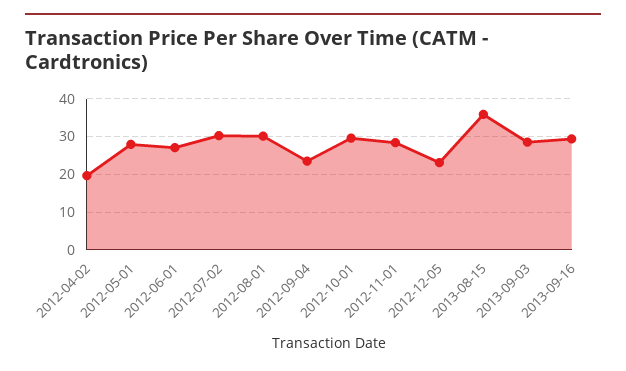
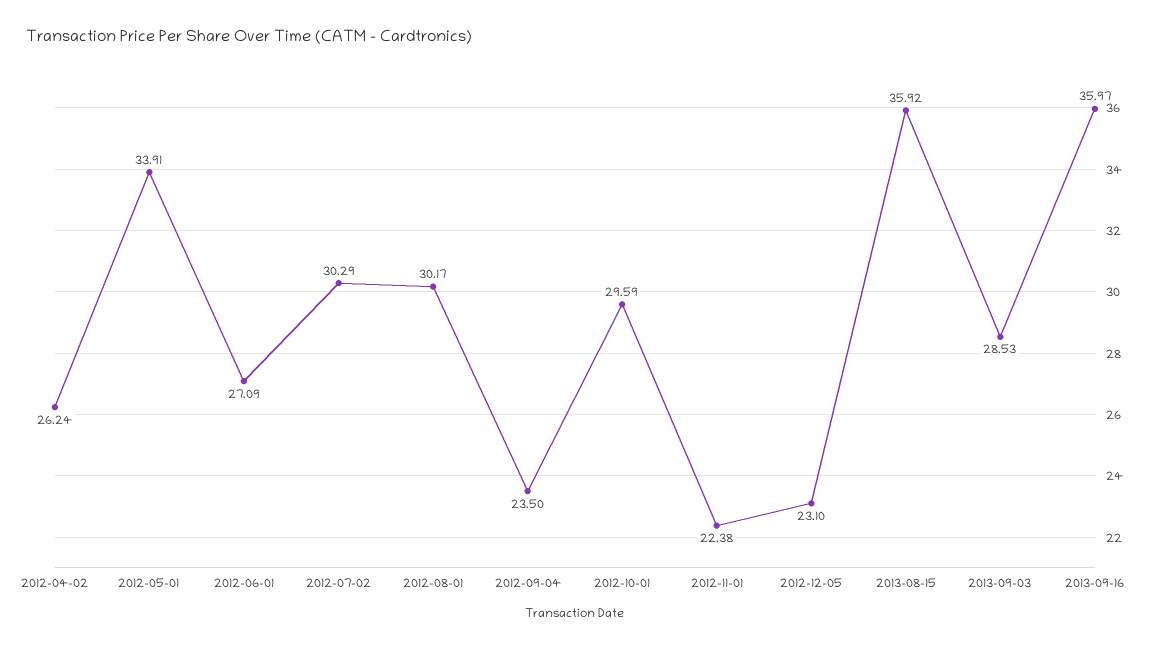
2012-04-02: 20 -> 26.24
2012-05-01: 28 -> 33.91
2012-11-01: 28 -> 22.38
2013-09-16: 30 -> 35.97

